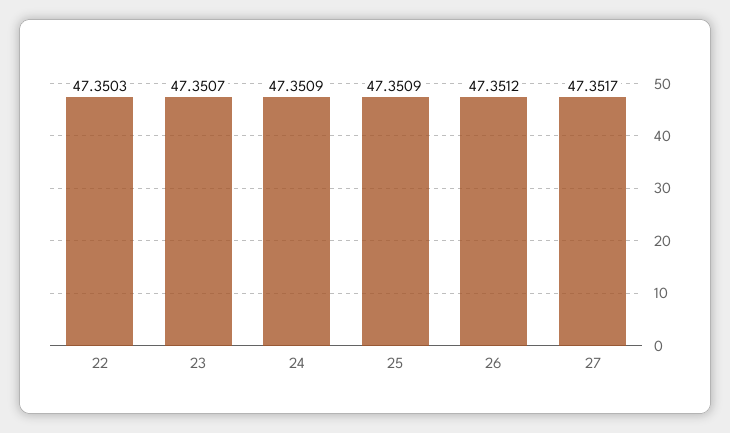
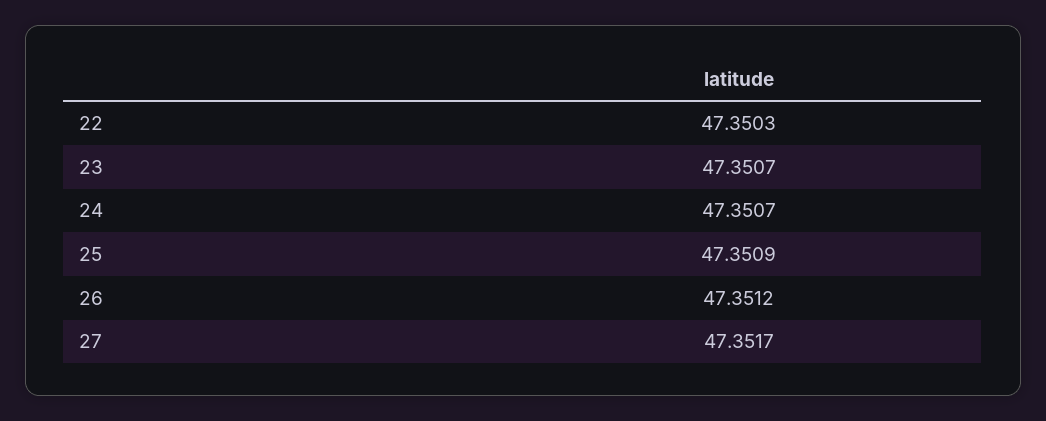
24: 47.3509 -> 47.3507

